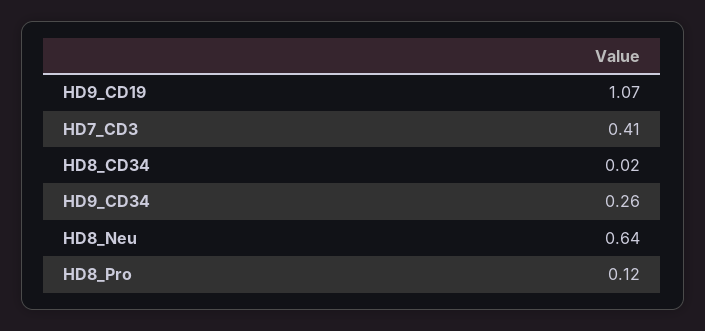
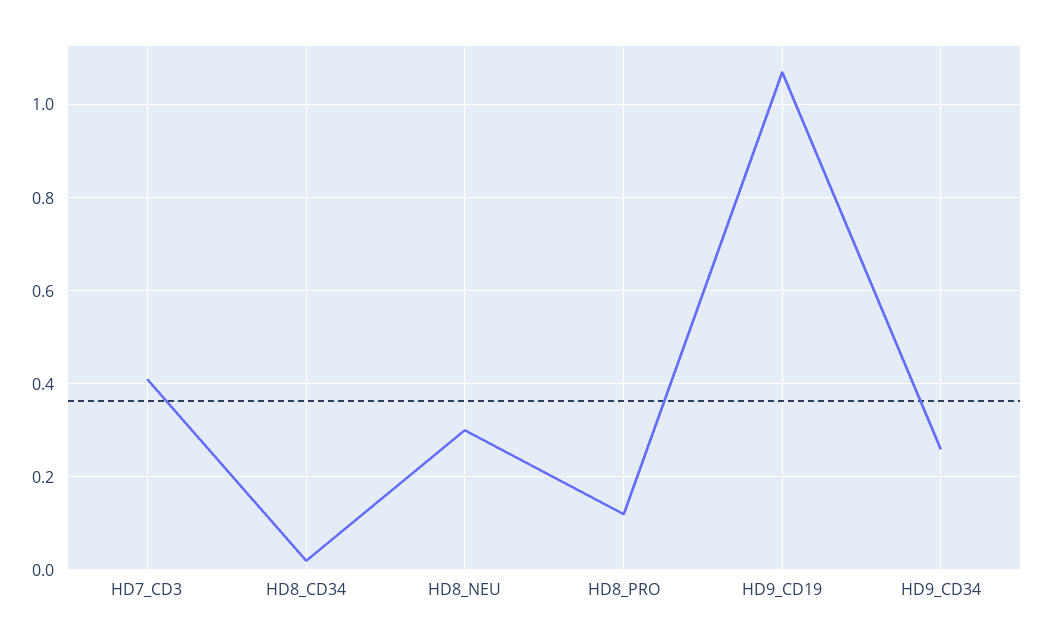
HD8_Neu: 0.64 -> 0.3

